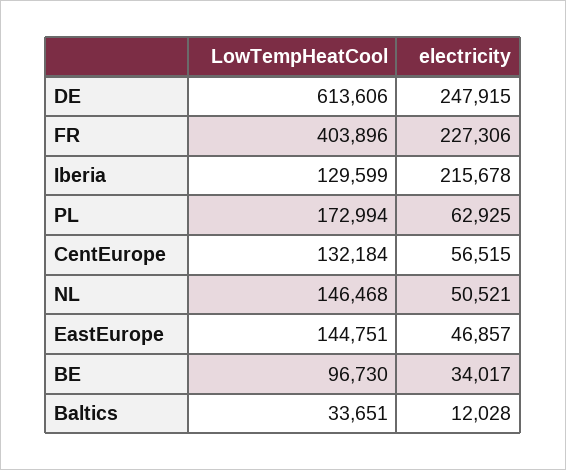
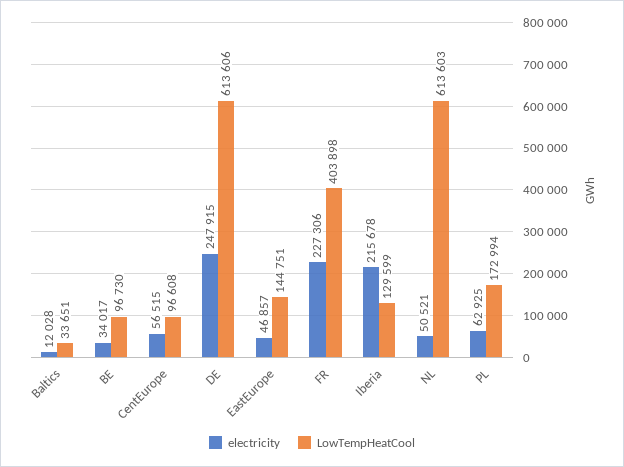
LowTempHeatCool, FR: 403896 -> 403898
LowTempHeatCool, CentEurope: 132184 -> 96608
LowTempHeatCool, NL: 146468 -> 613603

